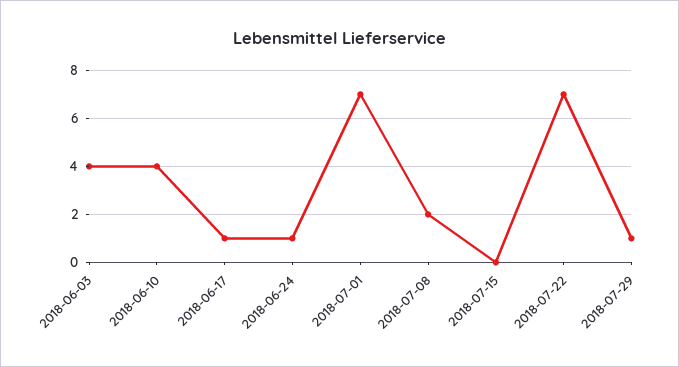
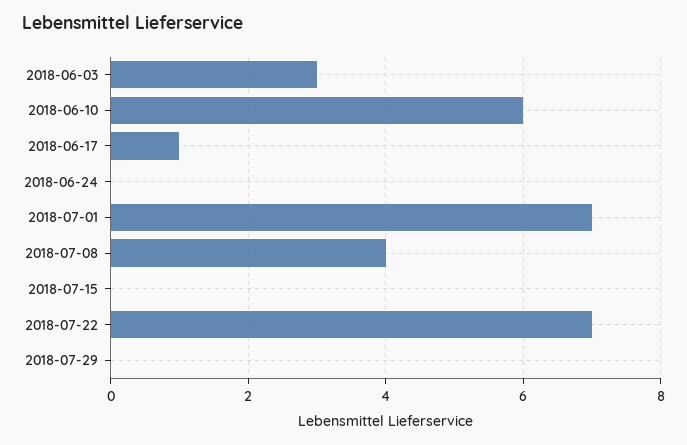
2018-06-03: 4 -> 3
2018-06-10: 4 -> 6
2018-06-24: 1 -> 0
2018-07-08: 2 -> 4
2018-07-29: 1 -> 0

